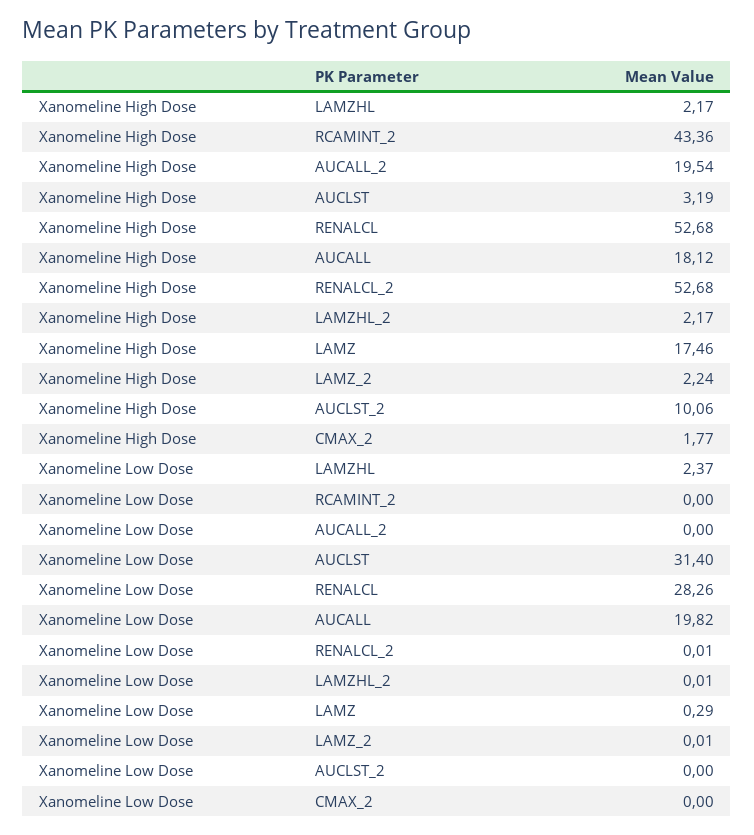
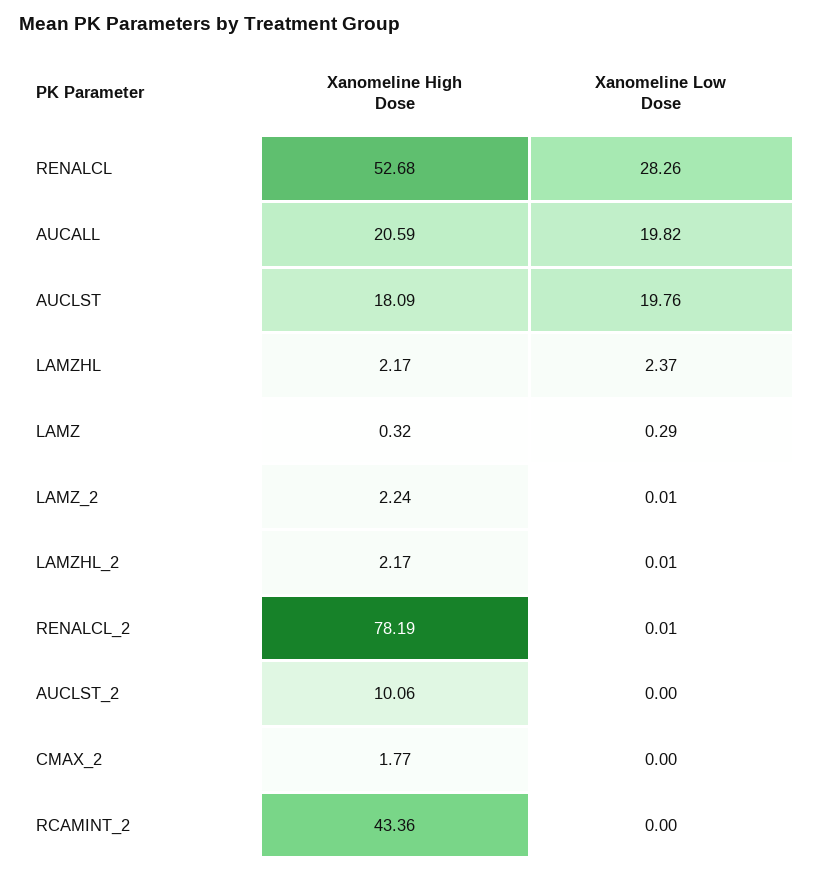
Xanomeline High Dose, AUCALL_2: 19.54 -> none
Xanomeline High Dose, AUCLST: 3.19 -> 18.09
Xanomeline High Dose, AUCALL: 18.12 -> 20.59
Xanomeline High Dose, RENALCL_2: 52.68 -> 78.19
Xanomeline High Dose, LAMZ: 17.46 -> 0.32
Xanomeline Low Dose, AUCALL_2: 0 -> none
Xanomeline Low Dose, AUCLST: 31.4 -> 19.76

